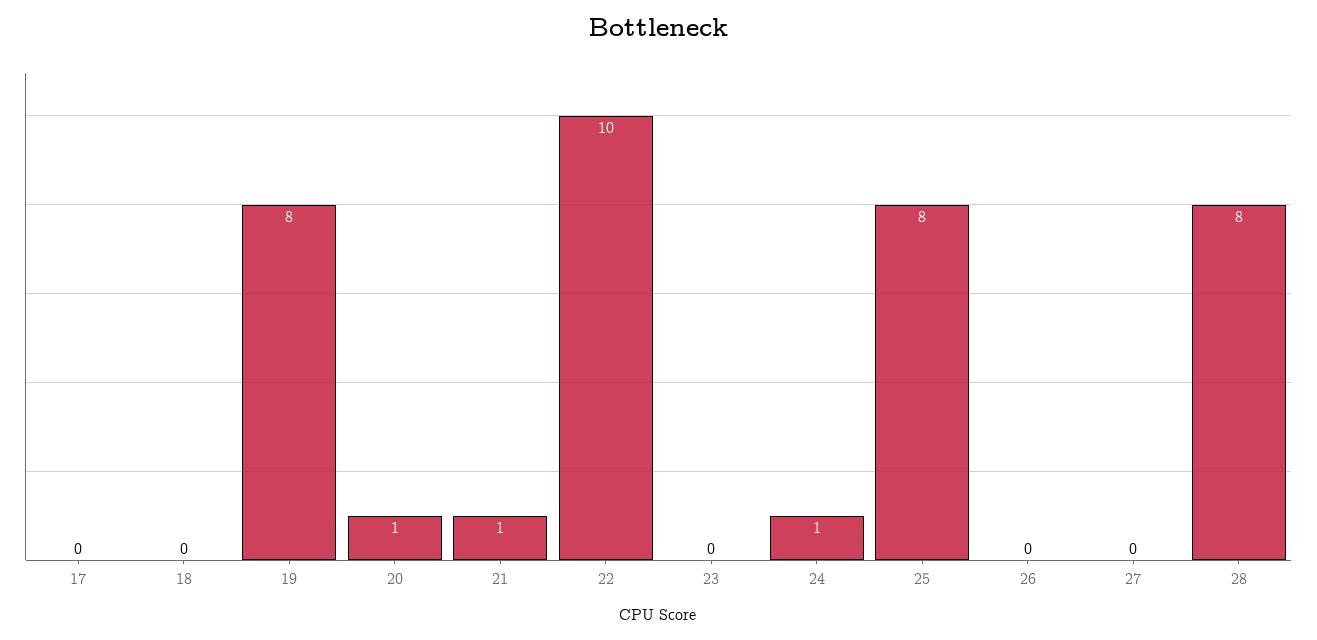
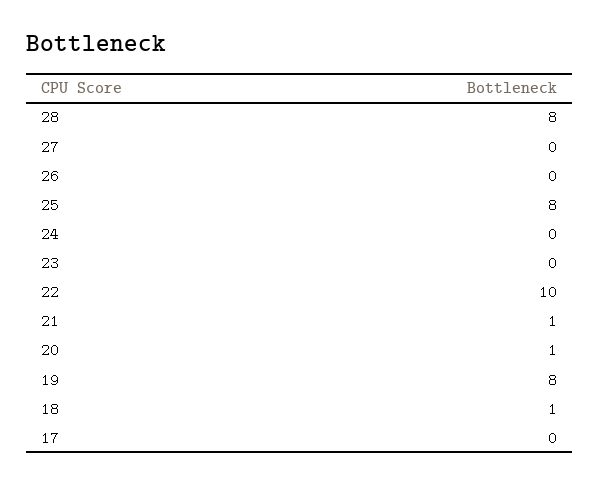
18: 0 -> 1
24: 1 -> 0

